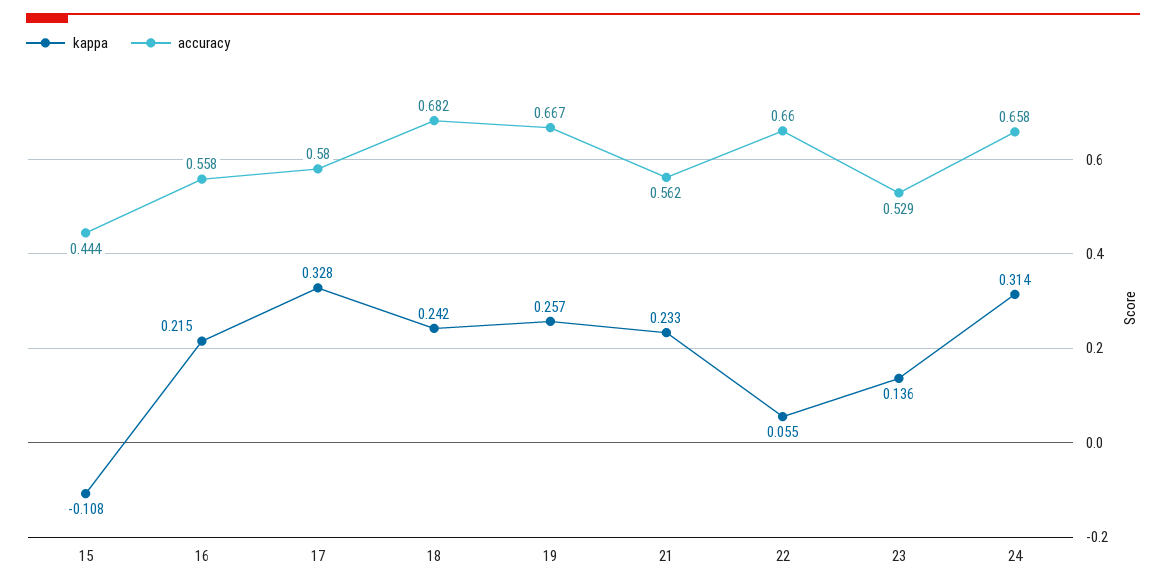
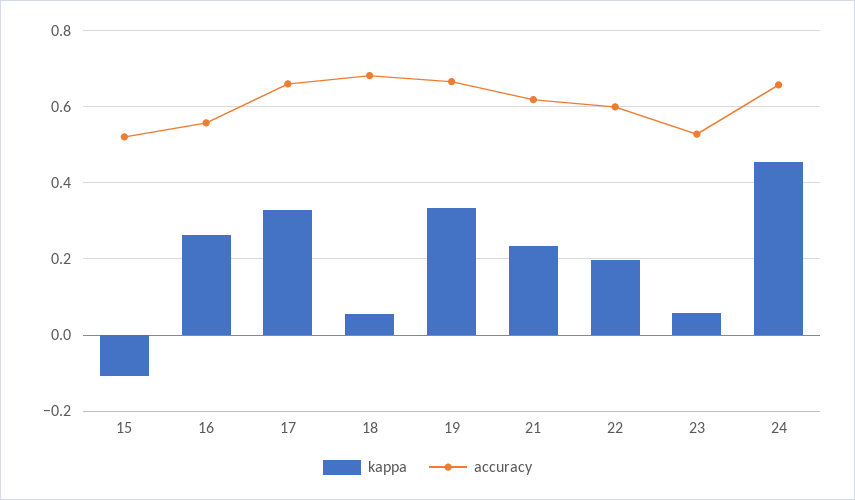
accuracy, 15: 0.444 -> 0.52
kappa, 16: 0.215 -> 0.26
accuracy, 17: 0.58 -> 0.66
kappa, 18: 0.242 -> 0.06
kappa, 19: 0.257 -> 0.34
accuracy, 21: 0.562 -> 0.62
kappa, 22: 0.055 -> 0.2
accuracy, 22: 0.66 -> 0.6
kappa, 23: 0.136 -> 0.06
kappa, 24: 0.314 -> 0.46

